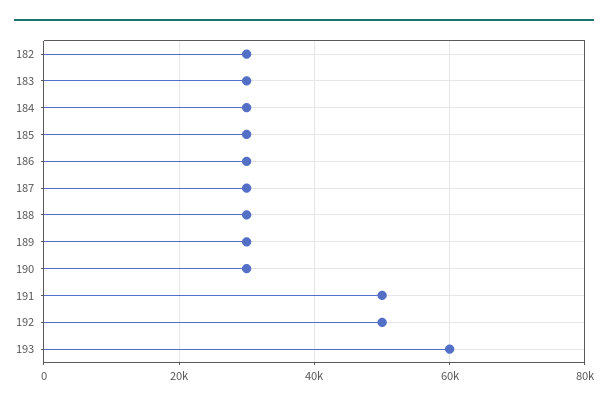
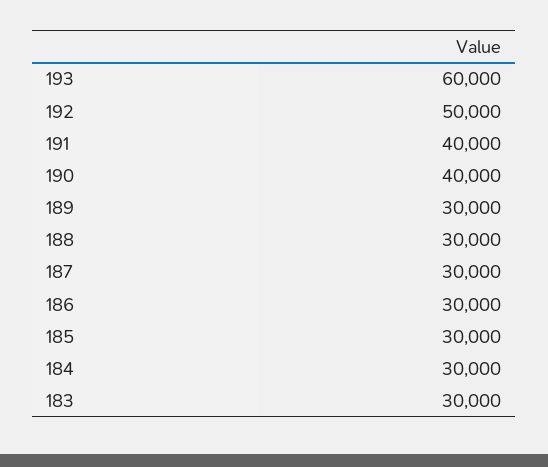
182: 30000 -> none
190: 30000 -> 40000
191: 50000 -> 40000

